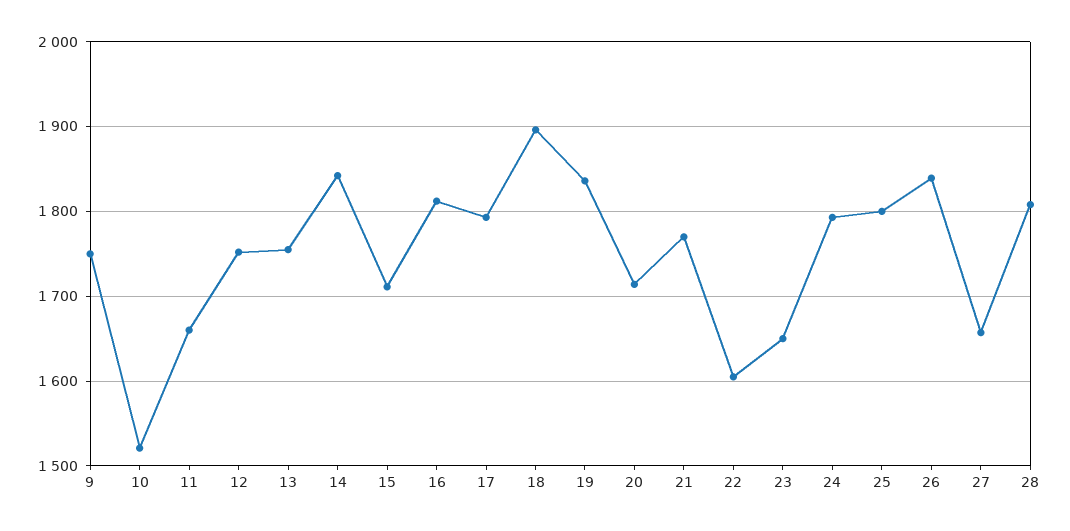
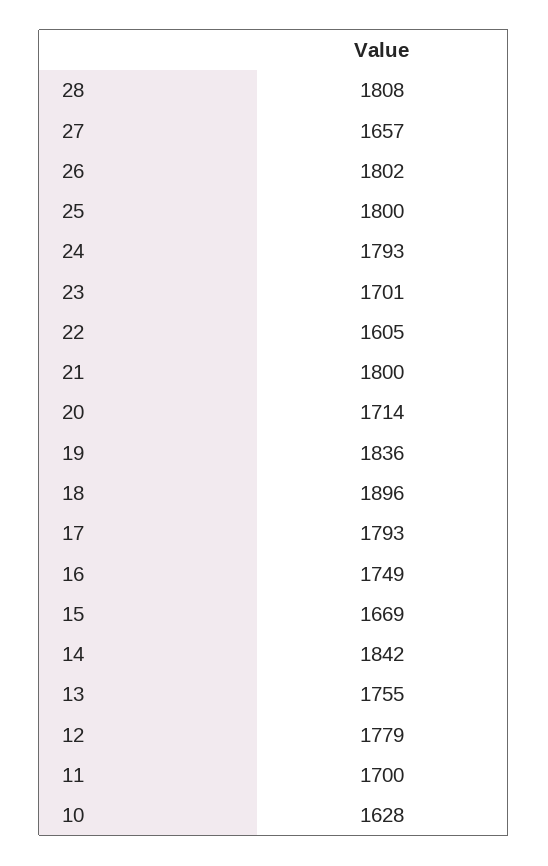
9: 1750 -> none
10: 1520 -> 1628
11: 1660 -> 1700
12: 1750 -> 1779
15: 1710 -> 1669
16: 1810 -> 1749
21: 1770 -> 1800
23: 1650 -> 1701
26: 1840 -> 1802

